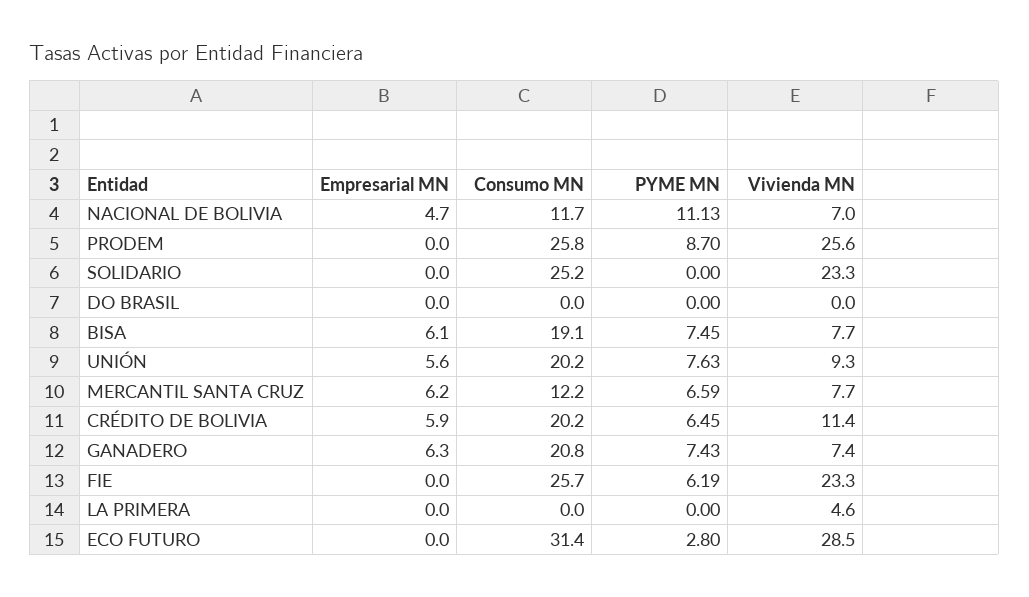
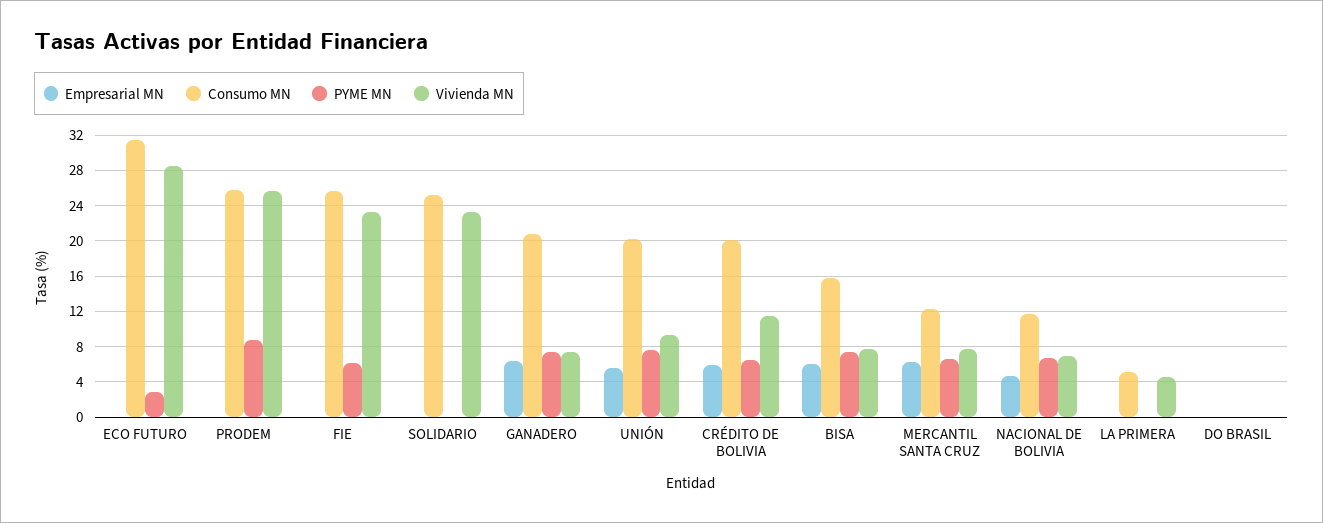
PYME MN, NACIONAL DE BOLIVIA: 11.13 -> 7
Consumo MN, BISA: 19.1 -> 16
Consumo MN, LA PRIMERA: 0 -> 5

